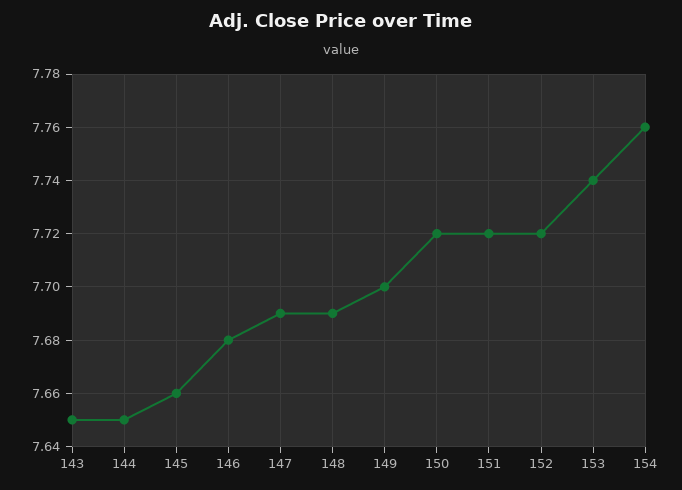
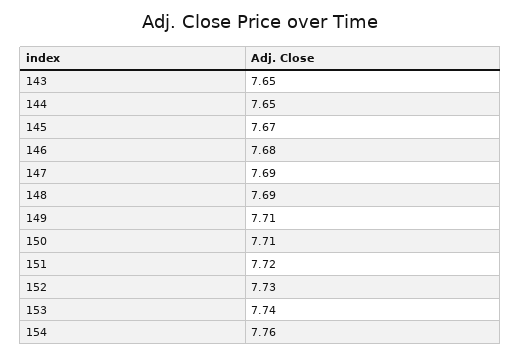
145: 7.66 -> 7.67
149: 7.7 -> 7.71
150: 7.72 -> 7.71
152: 7.72 -> 7.73

